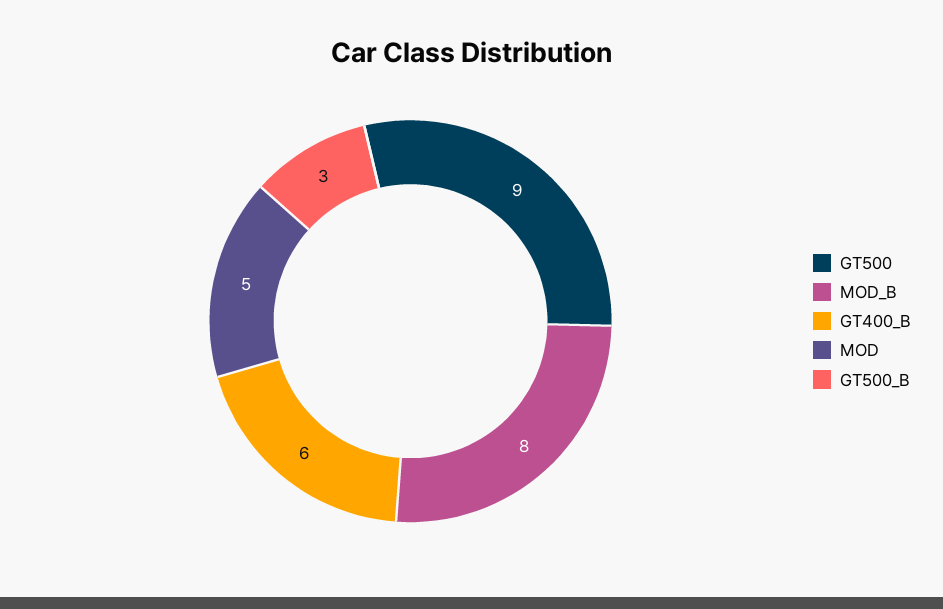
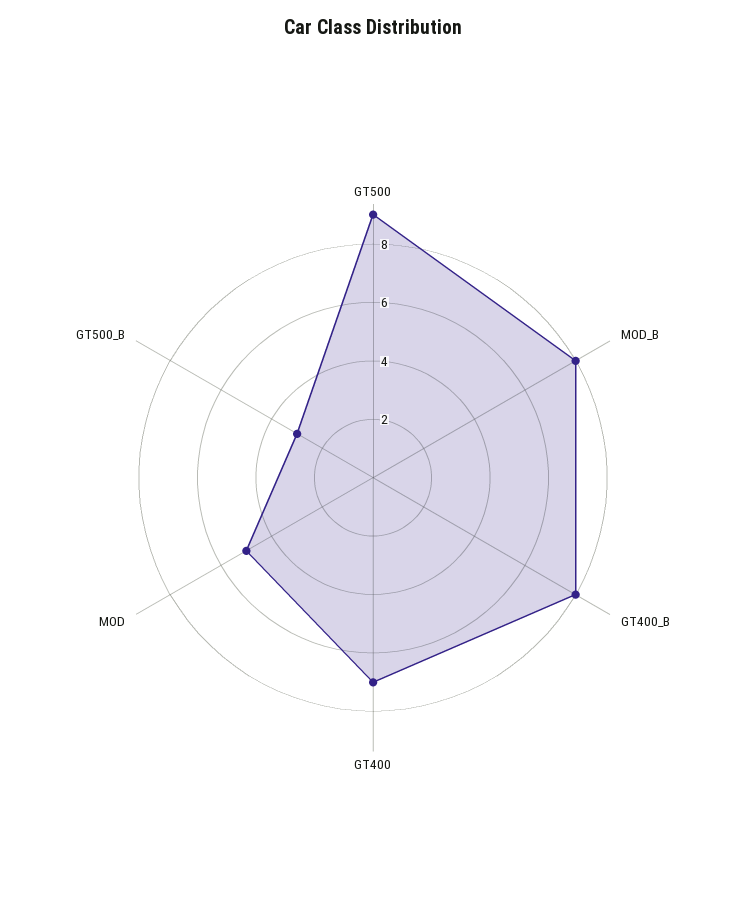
GT400_B: 6 -> 8
GT400: none -> 7

